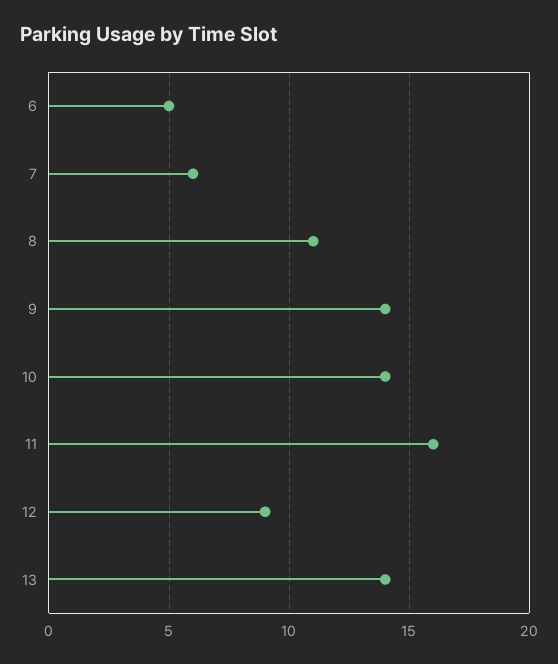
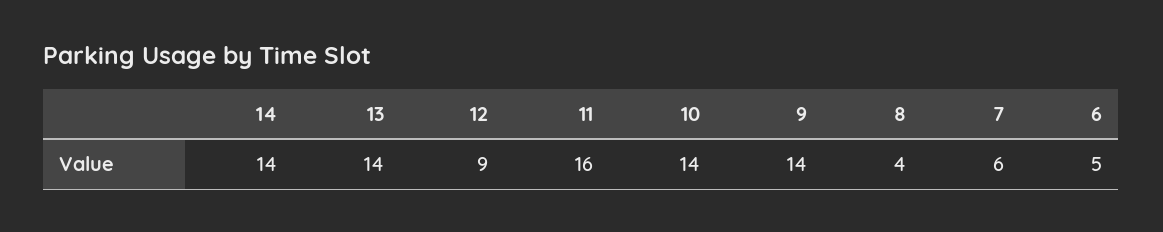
8: 11 -> 4
14: none -> 14

